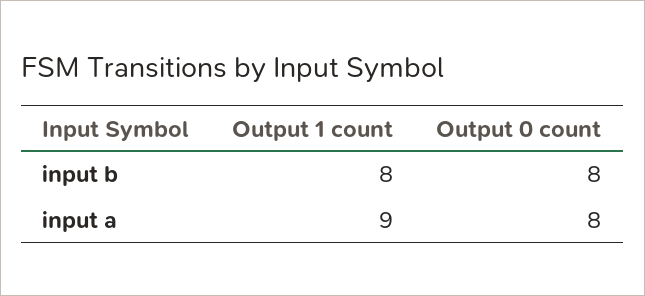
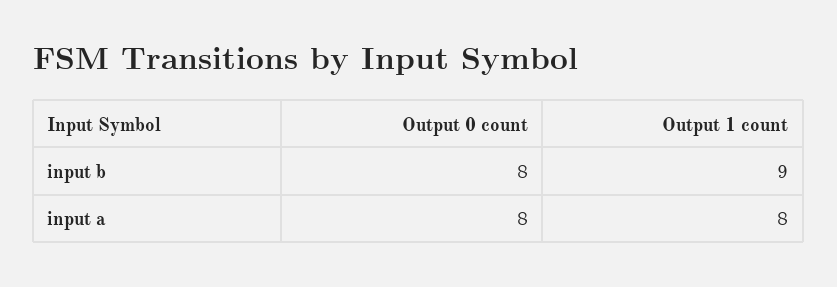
Output 1 count, input b: 8 -> 9
Output 1 count, input a: 9 -> 8

